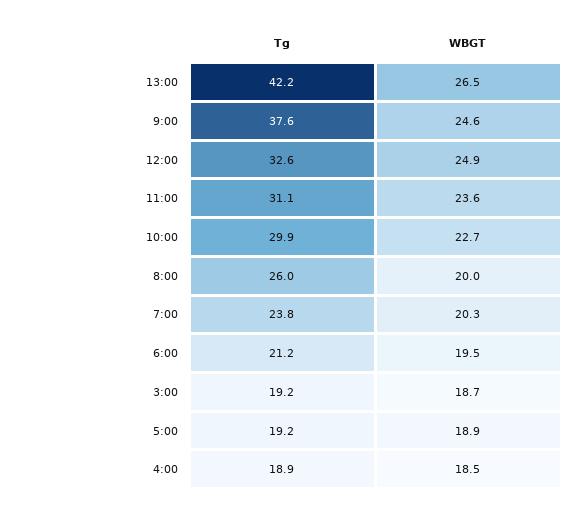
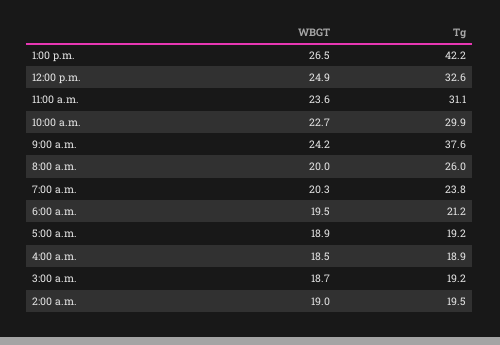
WBGT, 9:00: 24.6 -> 24.2
WBGT, 2:00 a.m.: none -> 19
Tg, 2:00 a.m.: none -> 19.5

